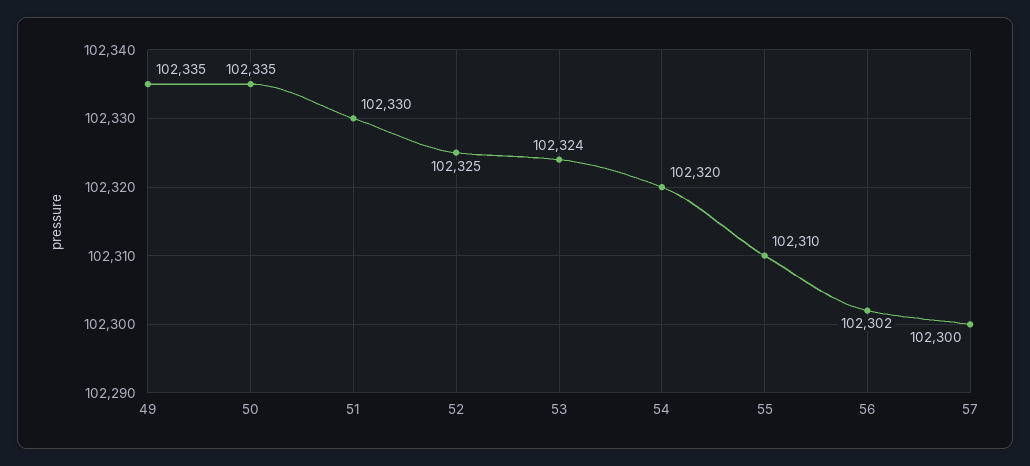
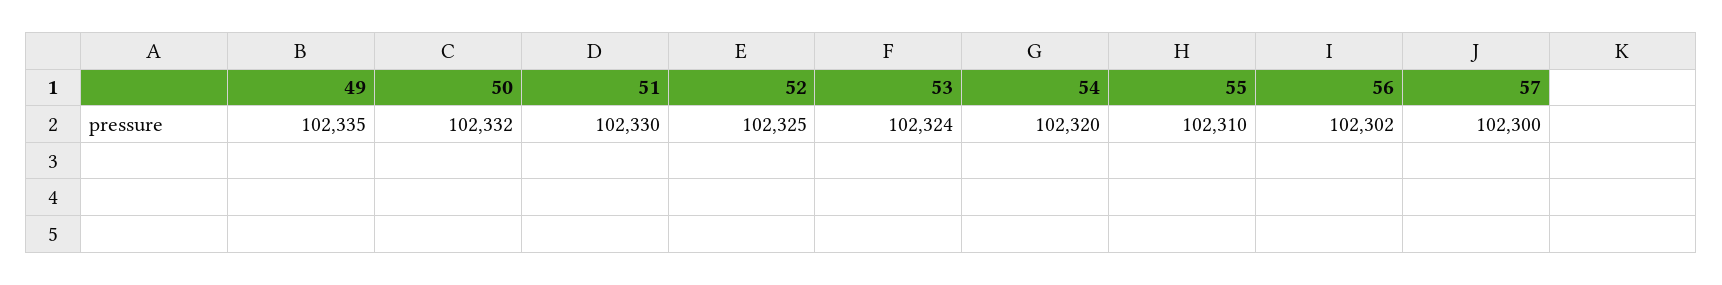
50: 102335 -> 102332

